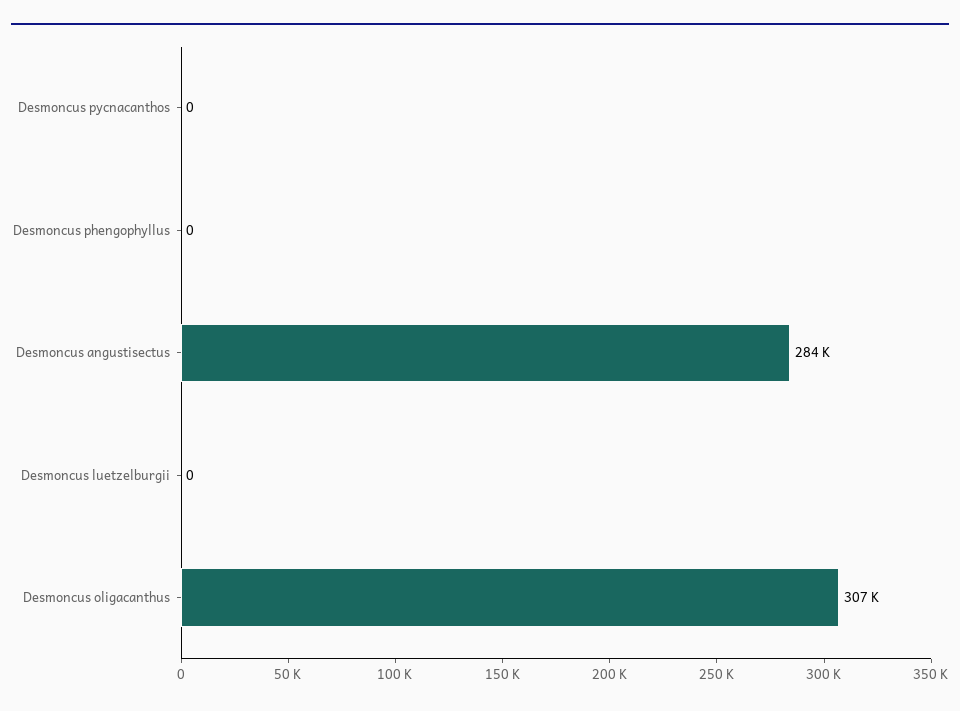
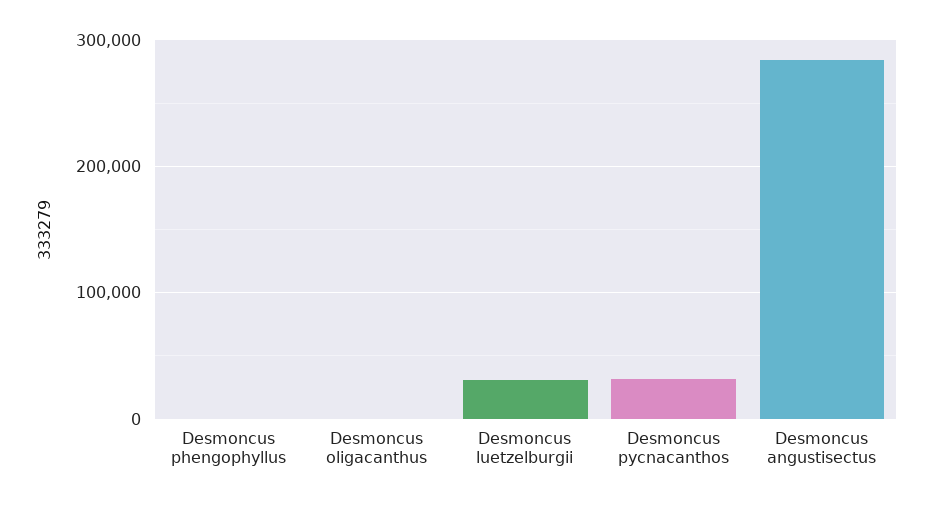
Desmoncus pycnacanthos: 0 -> 30000
Desmoncus luetzelburgii: 0 -> 30000
Desmoncus oligacanthus: 307000 -> 0

